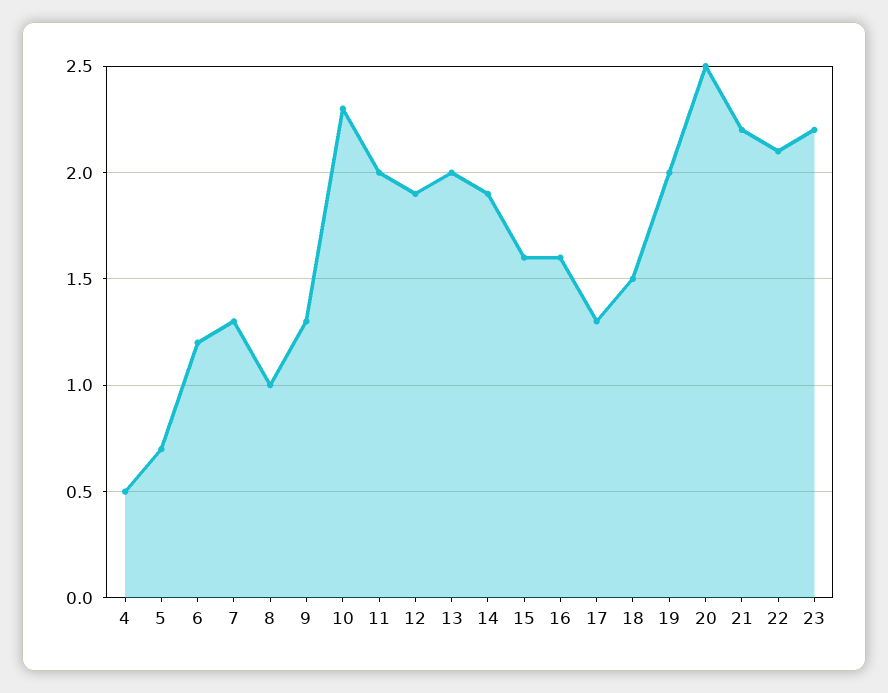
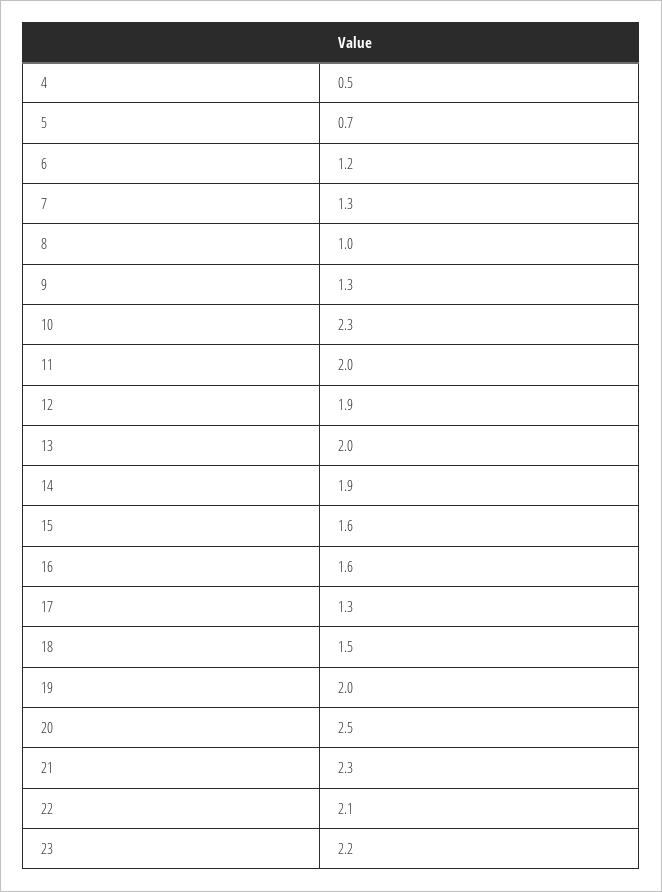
21: 2.2 -> 2.3

